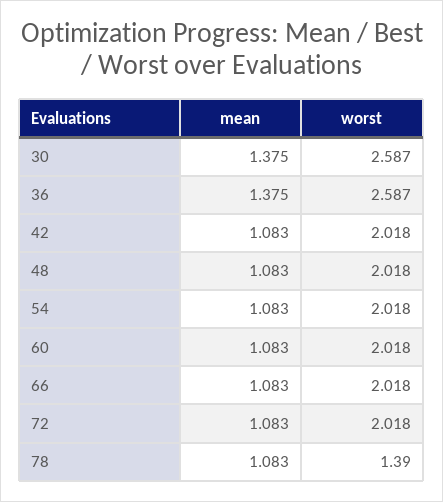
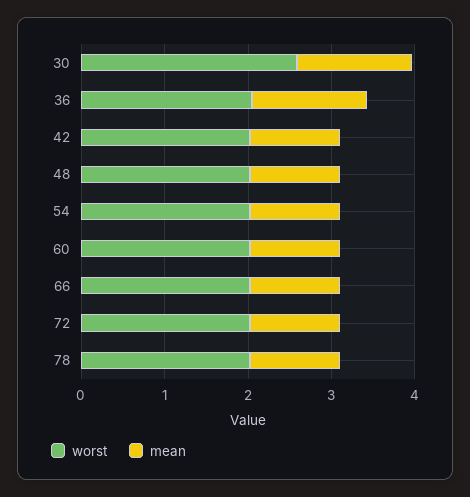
worst, 36: 2.587 -> 2
worst, 78: 1.39 -> 2

